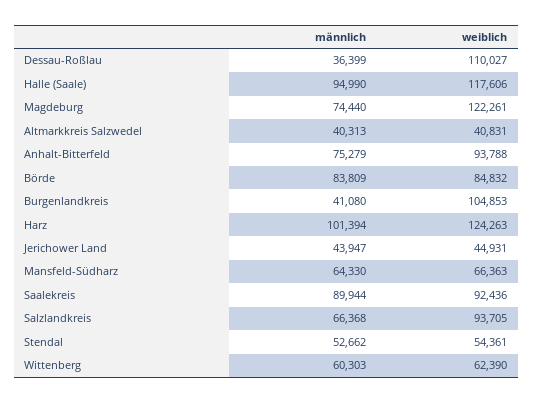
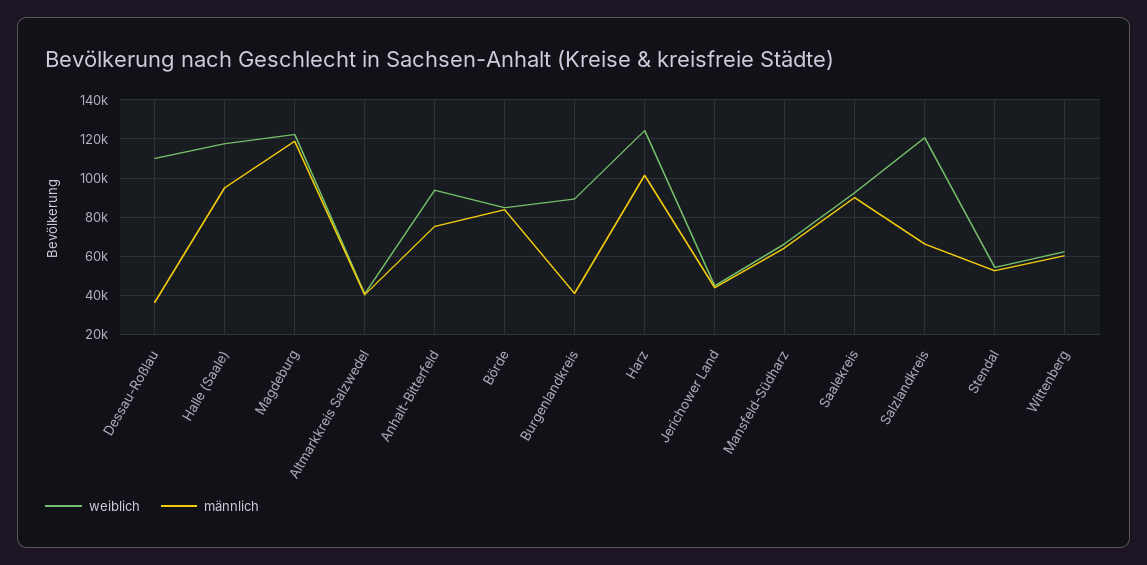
männlich, Magdeburg: 74440 -> 120000
weiblich, Burgenlandkreis: 104853 -> 90000
weiblich, Salzlandkreis: 93705 -> 120000

